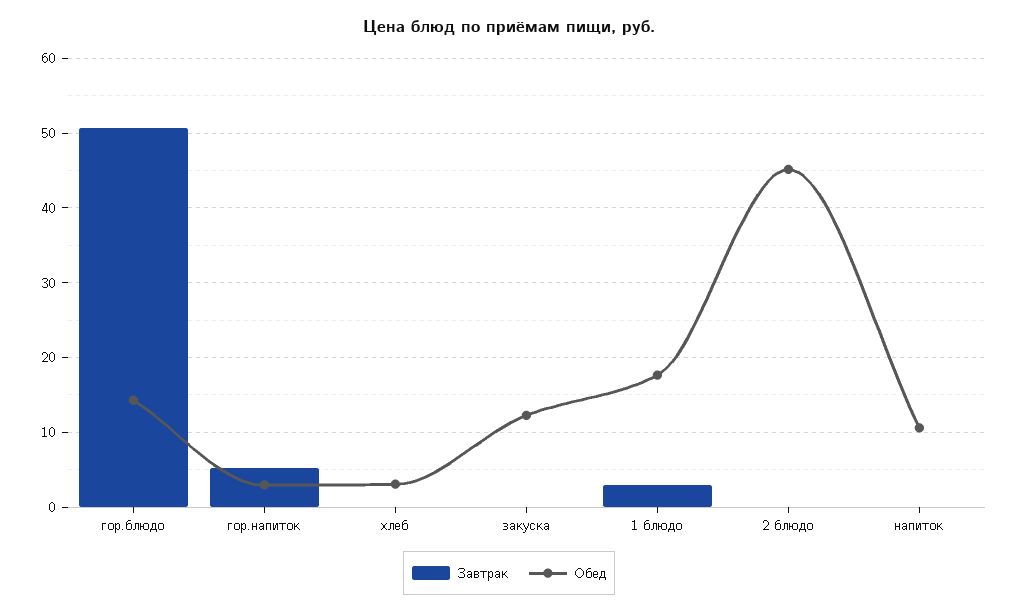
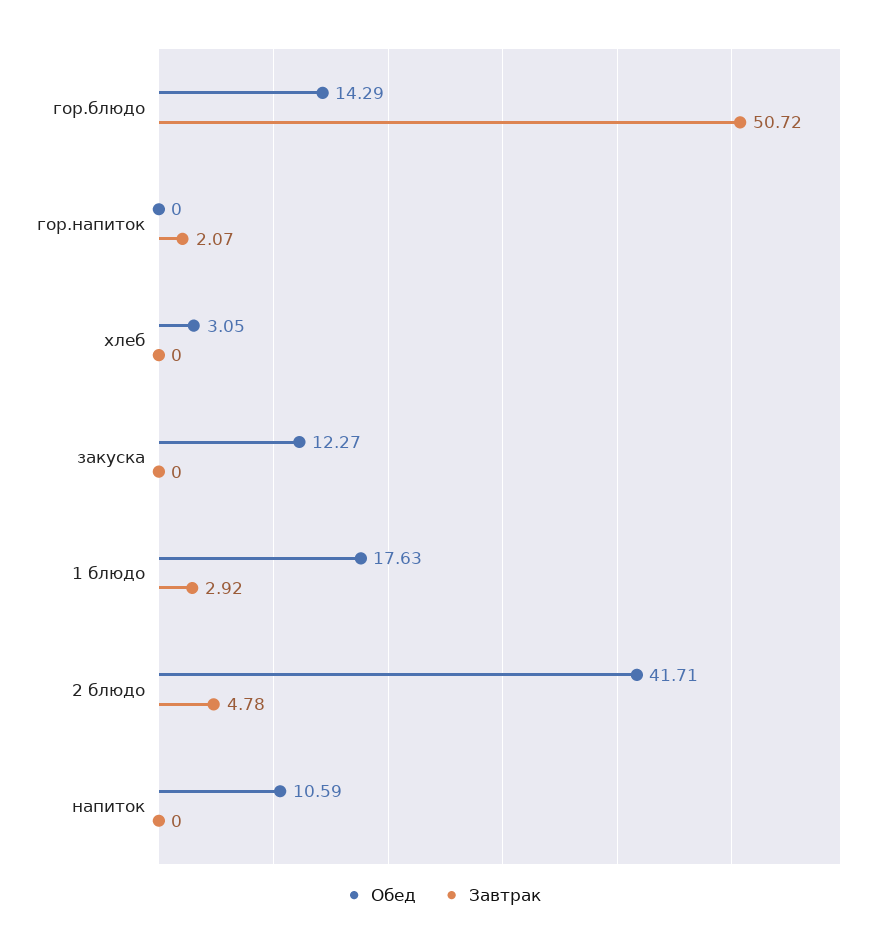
Завтрак, гор.напиток: 5 -> 2.07
Обед, гор.напиток: 3 -> 0
Завтрак, 2 блюдо: 0 -> 4.78
Обед, 2 блюдо: 45 -> 41.71

